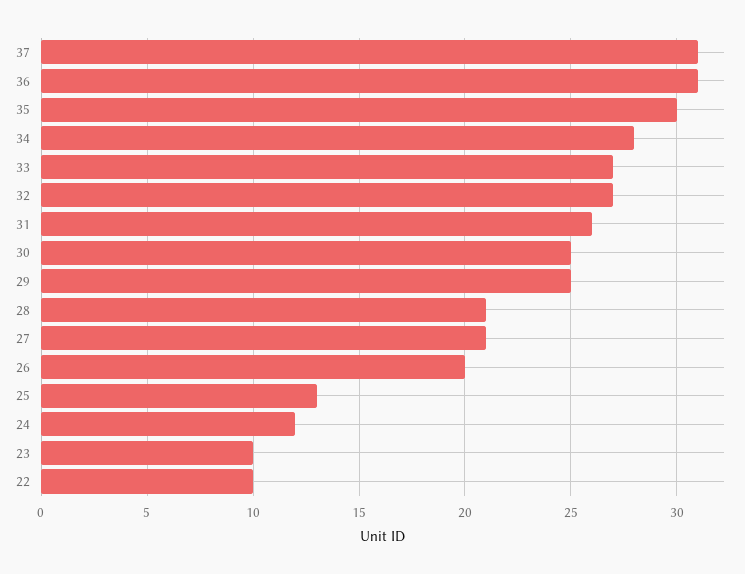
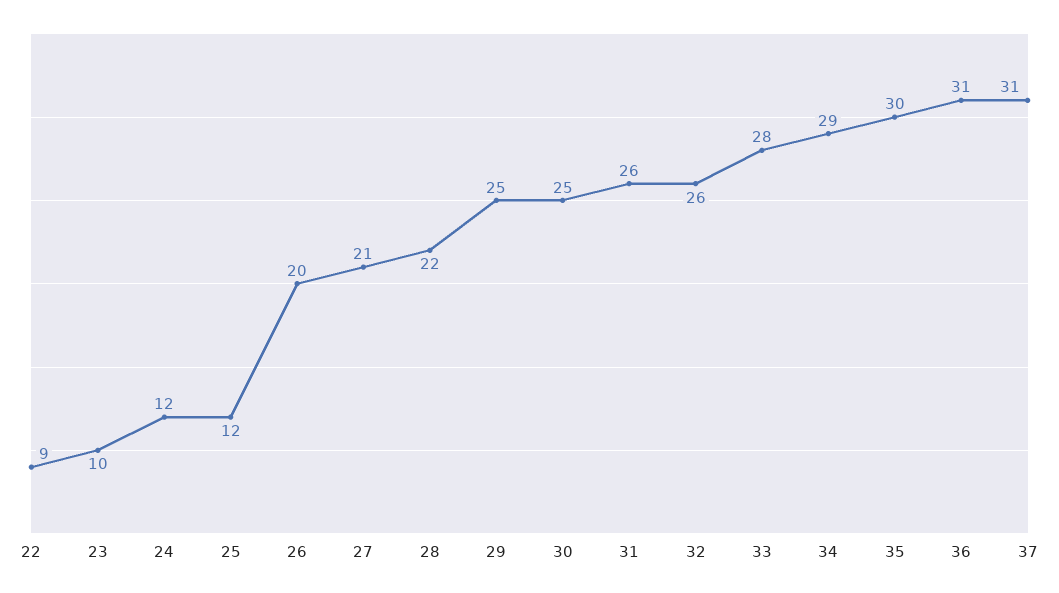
34: 28 -> 29
33: 27 -> 28
32: 27 -> 26
28: 21 -> 22
25: 13 -> 12
22: 10 -> 9

